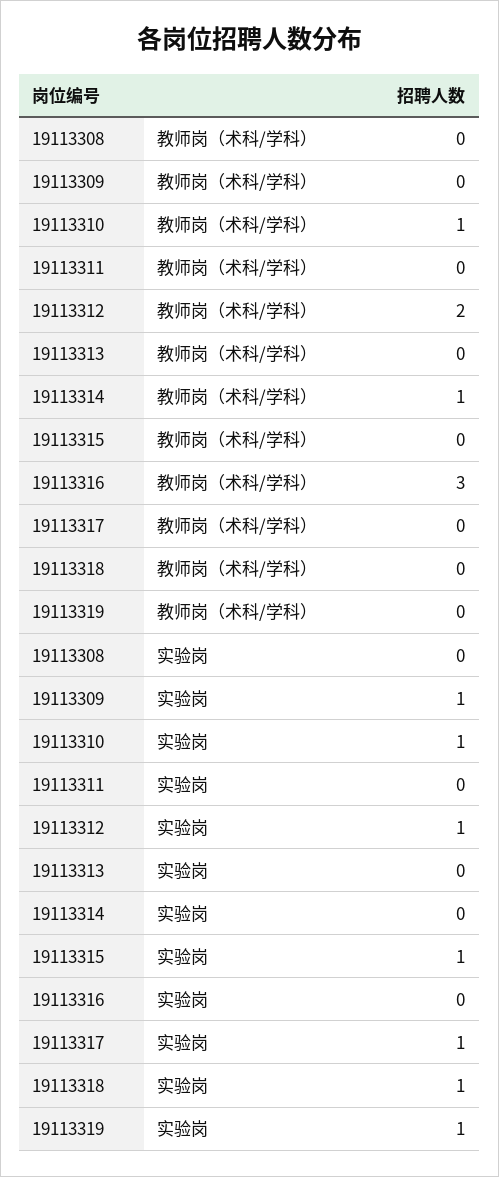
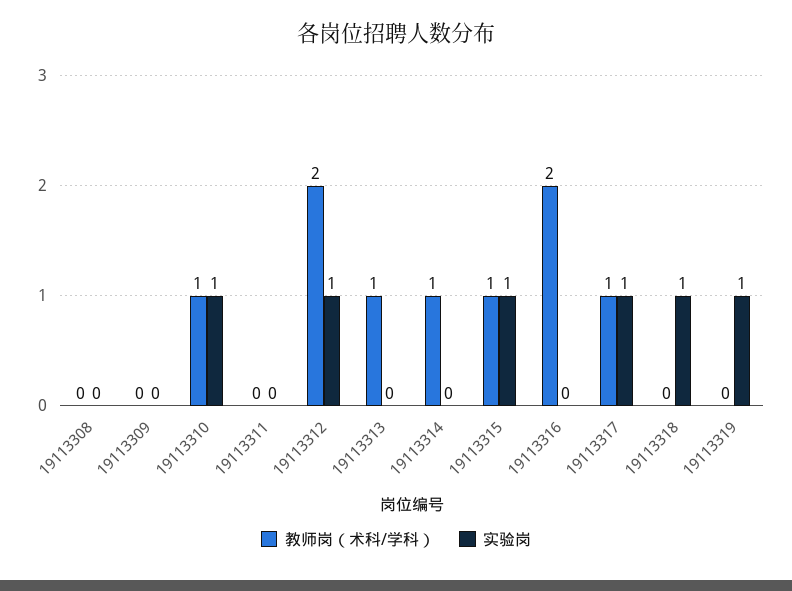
教师岗（术科/学科）, 19113313: 0 -> 1
教师岗（术科/学科）, 19113315: 0 -> 1
教师岗（术科/学科）, 19113316: 3 -> 2
教师岗（术科/学科）, 19113317: 0 -> 1
实验岗, 19113309: 1 -> 0

